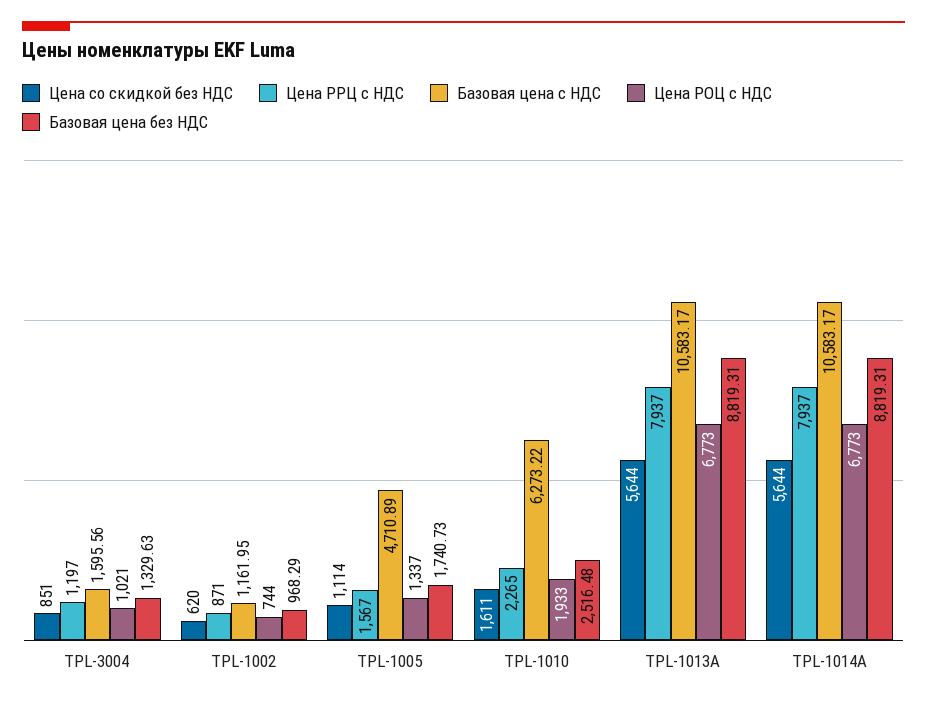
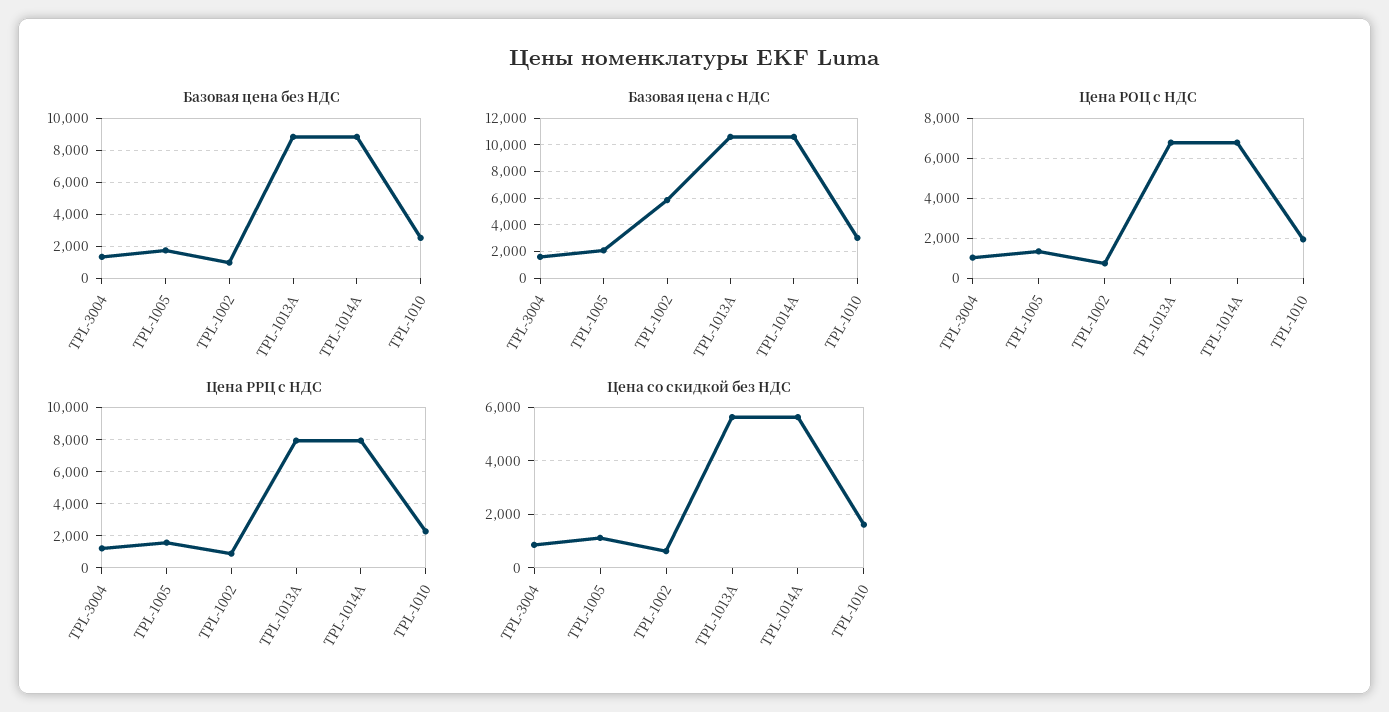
Базовая цена с НДС, TPL-1002: 1161.95 -> 6000
Базовая цена с НДС, TPL-1005: 4710.89 -> 2000
Базовая цена с НДС, TPL-1010: 6273.22 -> 3000

